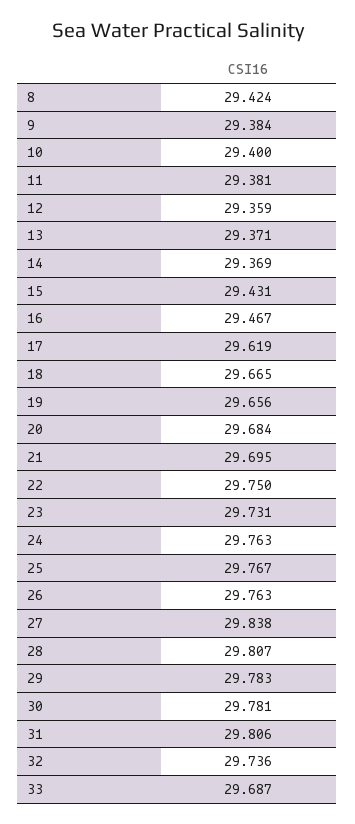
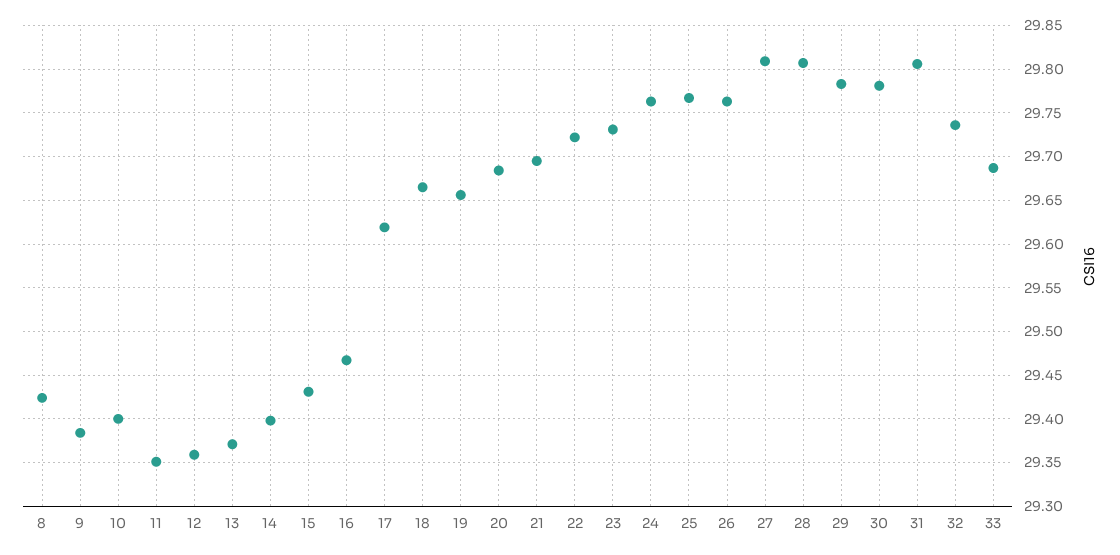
11: 29.381 -> 29.35
14: 29.369 -> 29.4
22: 29.75 -> 29.72
27: 29.838 -> 29.81

